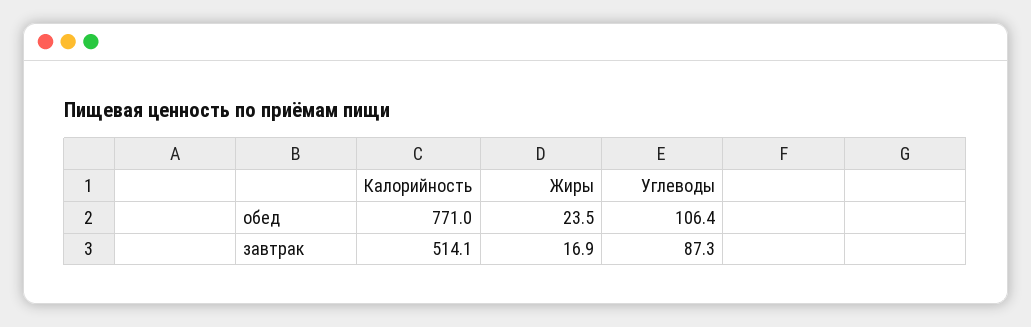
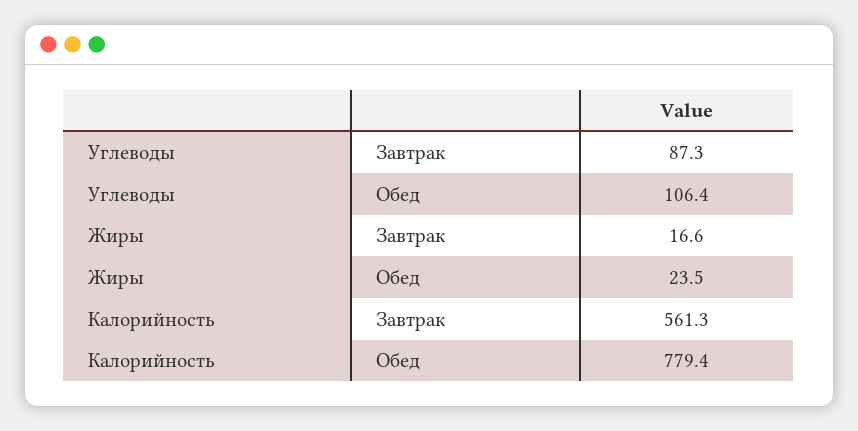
Калорийность, обед: 771 -> 779.4
Калорийность, завтрак: 514.1 -> 561.3
Жиры, завтрак: 16.9 -> 16.6

